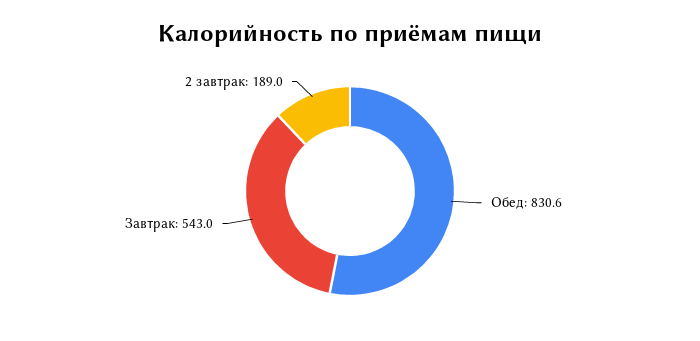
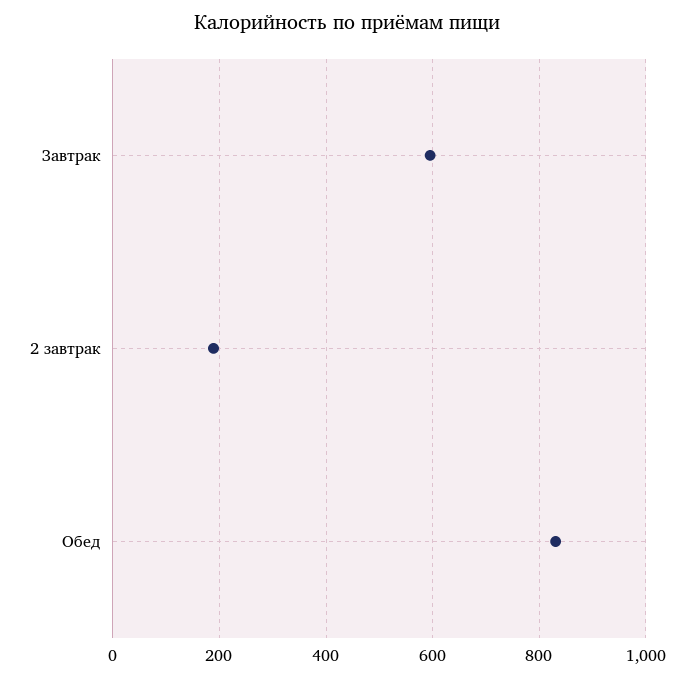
Завтрак: 543 -> 600

